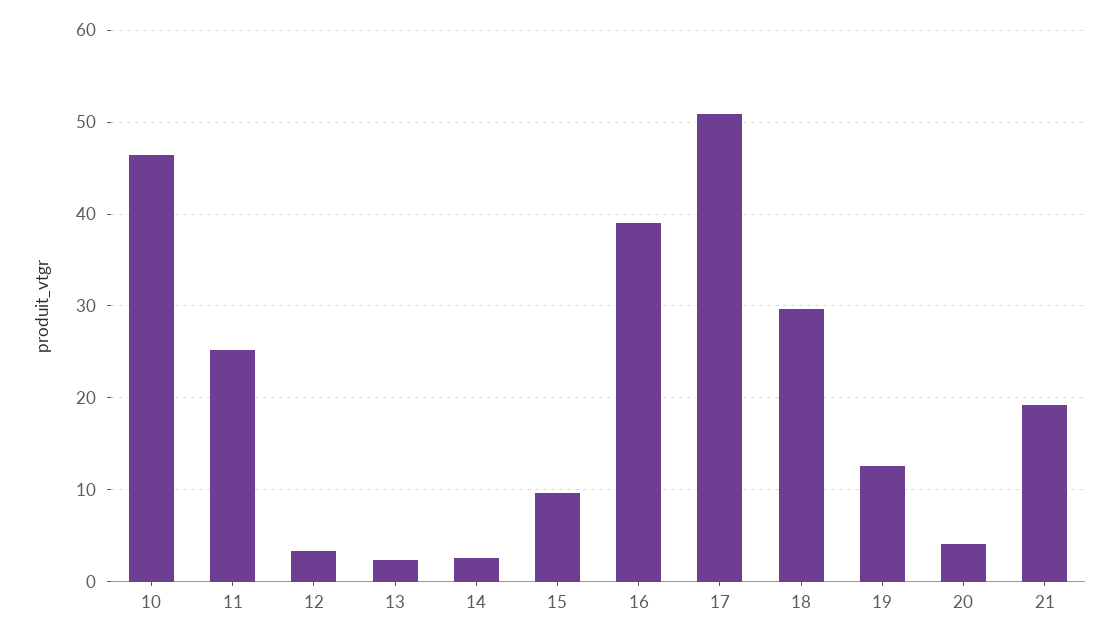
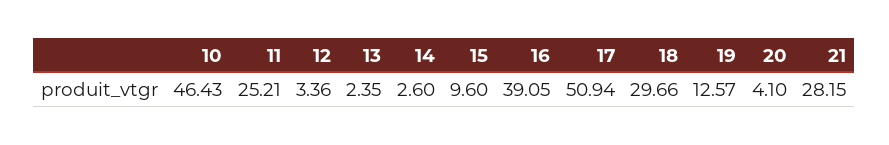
21: 19 -> 28.15

